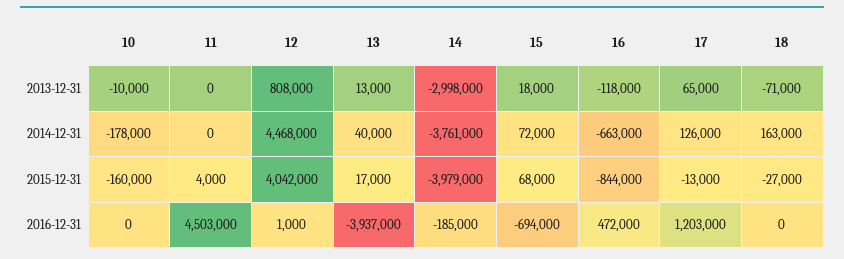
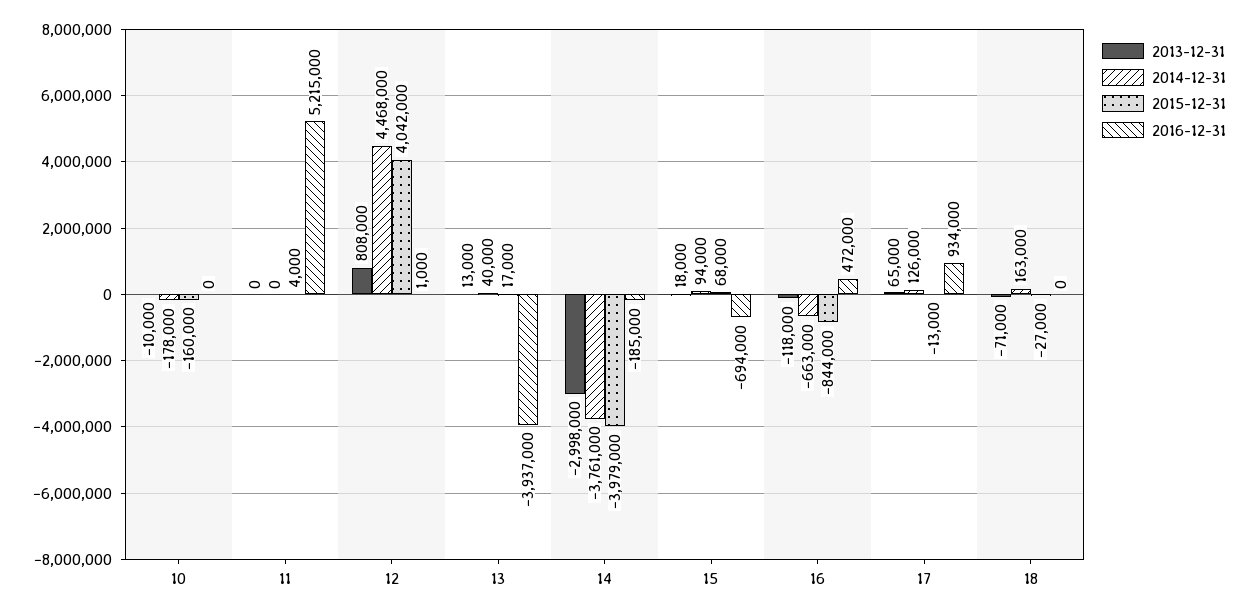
2014-12-31, 15: 72000 -> 94000
2016-12-31, 11: 4503000 -> 5215000
2016-12-31, 17: 1203000 -> 934000

